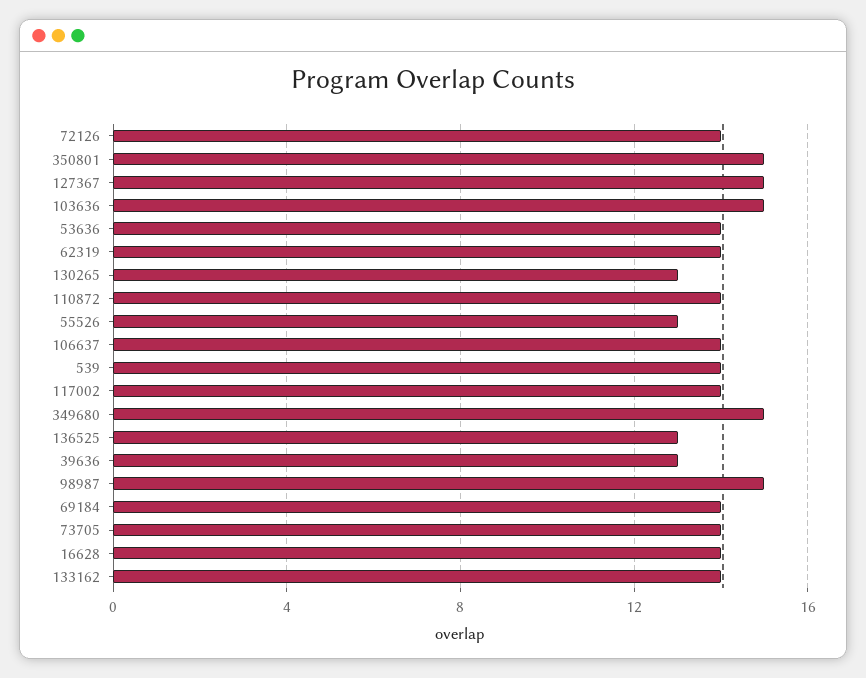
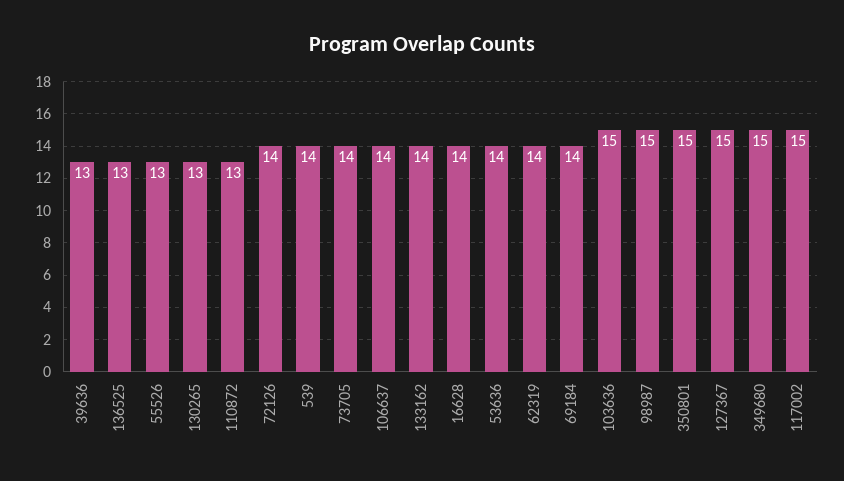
110872: 14 -> 13
117002: 14 -> 15

